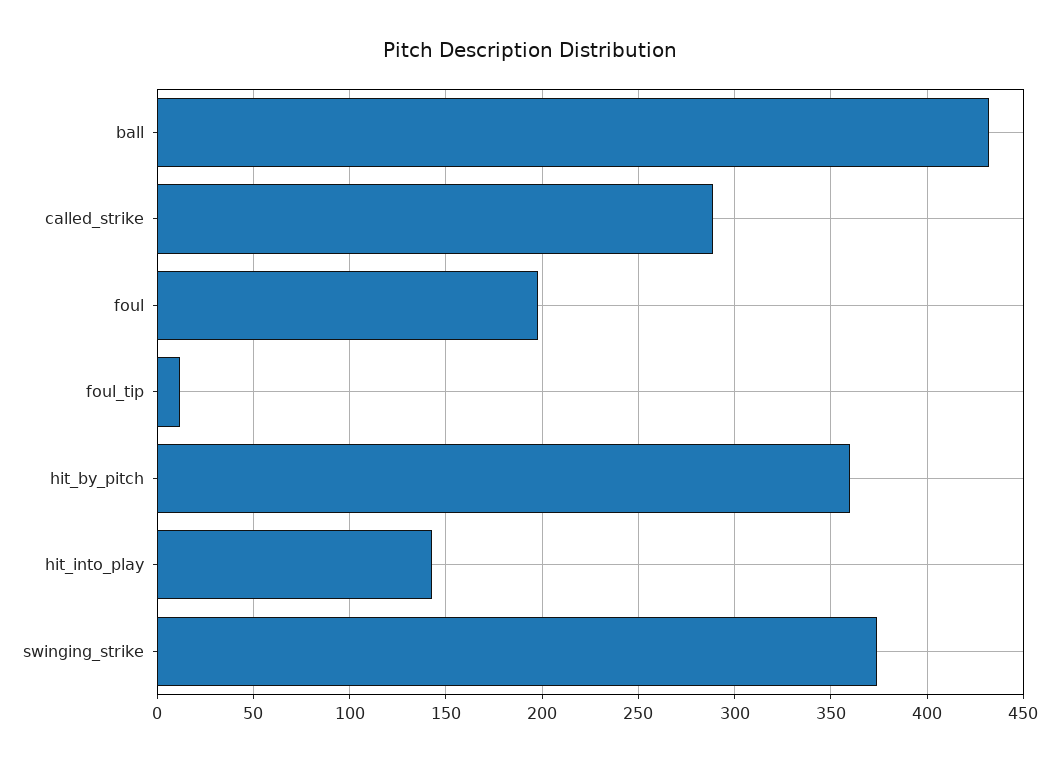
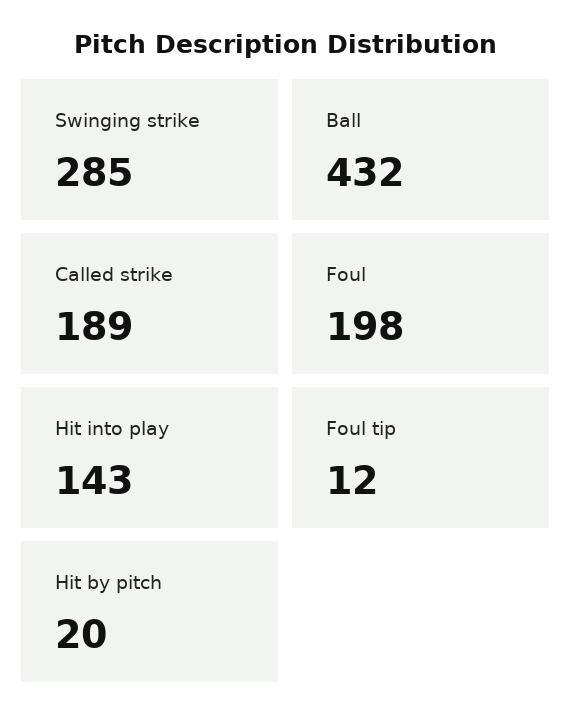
called_strike: 290 -> 189
hit_by_pitch: 360 -> 20
swinging_strike: 375 -> 285

